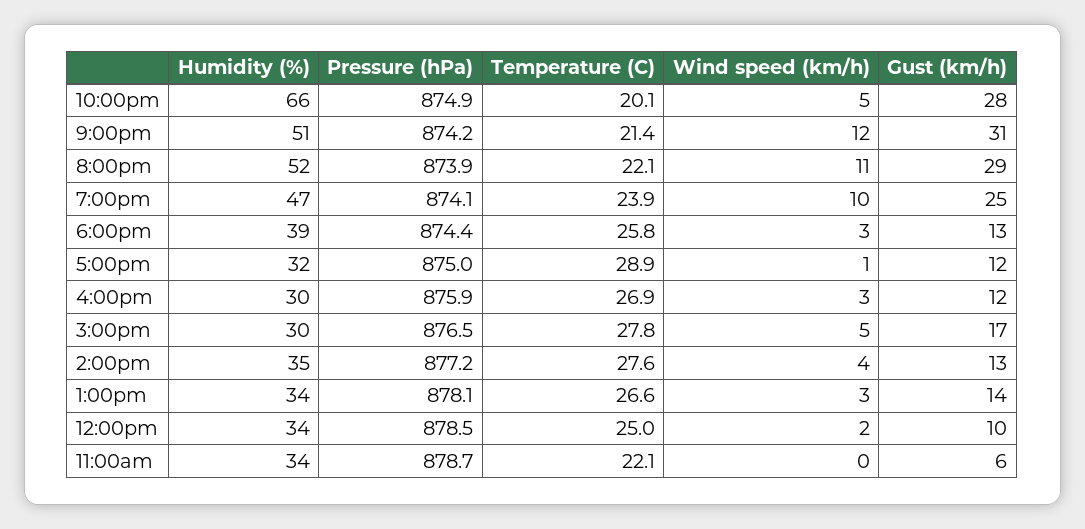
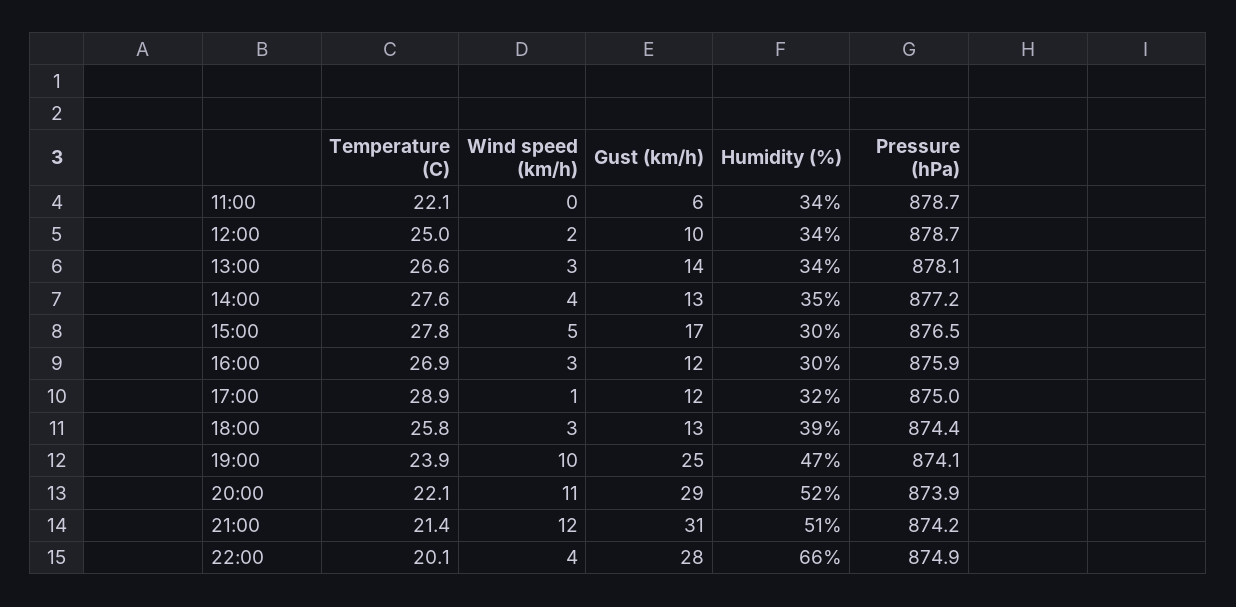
Wind speed (km/h), 10:00pm: 5 -> 4
Pressure (hPa), 12:00pm: 878.5 -> 878.7

